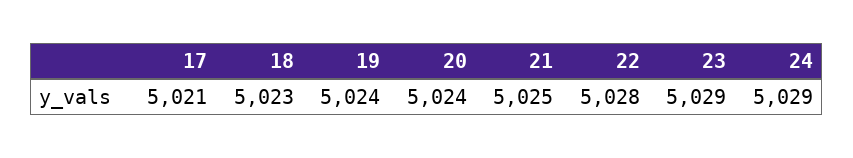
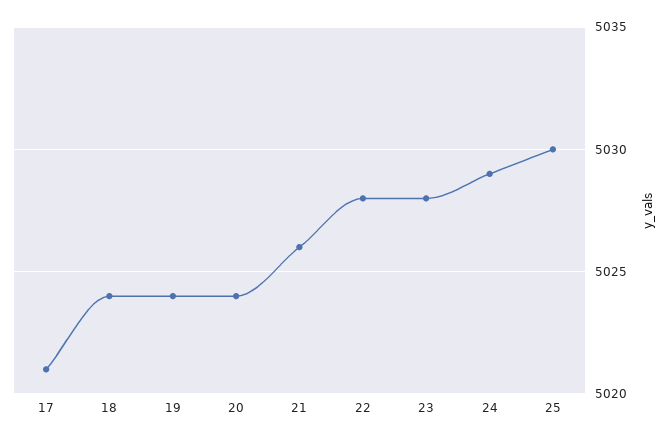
18: 5023 -> 5024
21: 5025 -> 5026
23: 5029 -> 5028
25: none -> 5030

